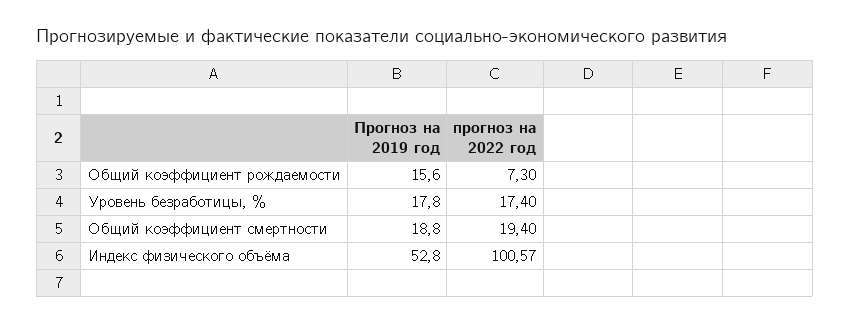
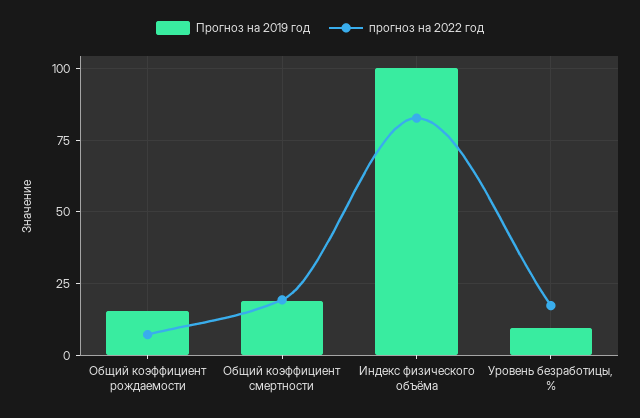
Прогноз на 2019 год, Уровень безработицы, %: 17.8 -> 10
Прогноз на 2019 год, Индекс физического объёма: 52.8 -> 100
прогноз на 2022 год, Индекс физического объёма: 100.57 -> 82.5

